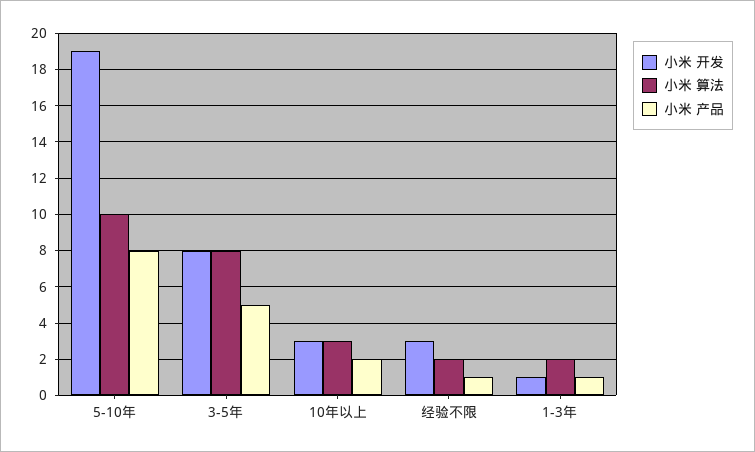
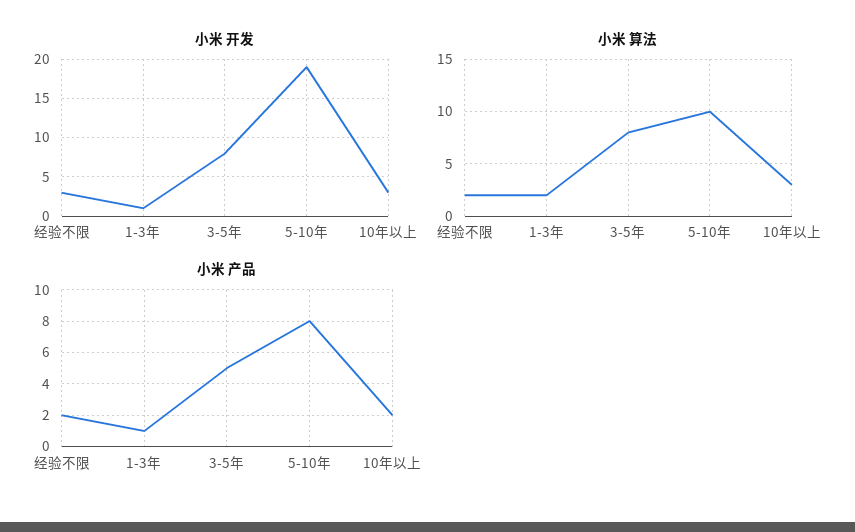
小米 产品, 经验不限: 1 -> 2

